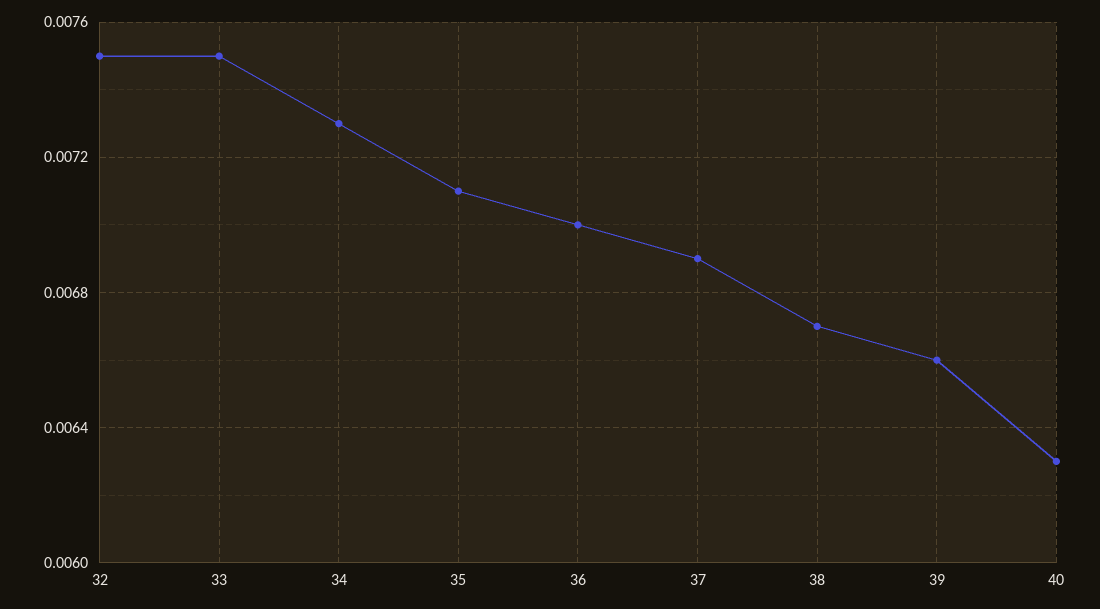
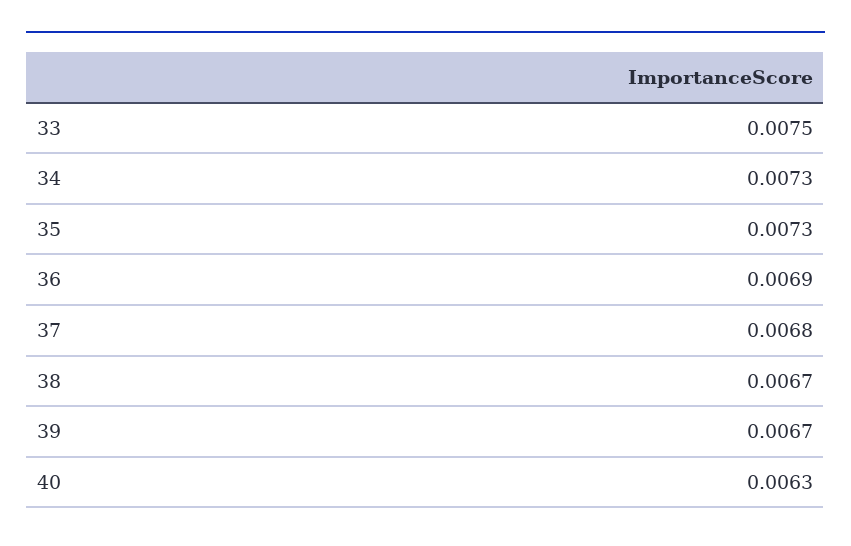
32: 0.0075 -> none
35: 0.0071 -> 0.0073
36: 0.007 -> 0.0069
37: 0.0069 -> 0.0068
39: 0.0066 -> 0.0067

